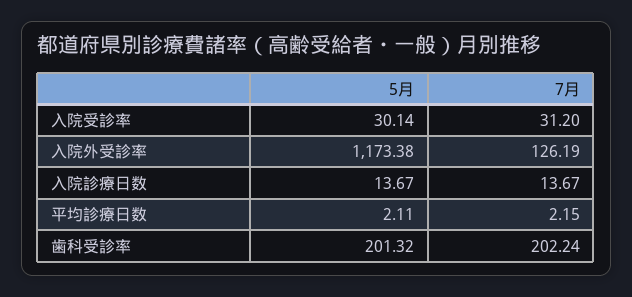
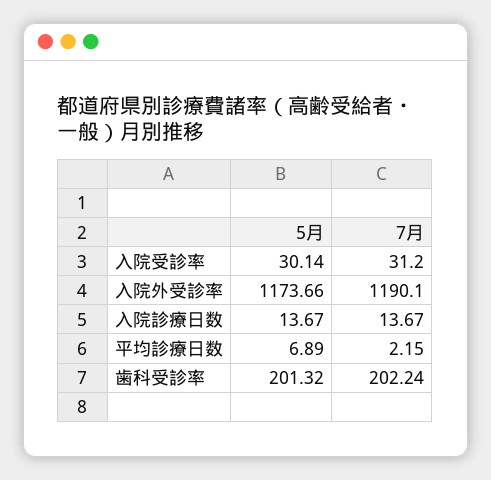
5月, 入院外受診率: 1173.38 -> 1173.66
7月, 入院外受診率: 126.19 -> 1190.1
5月, 平均診療日数: 2.11 -> 6.89

